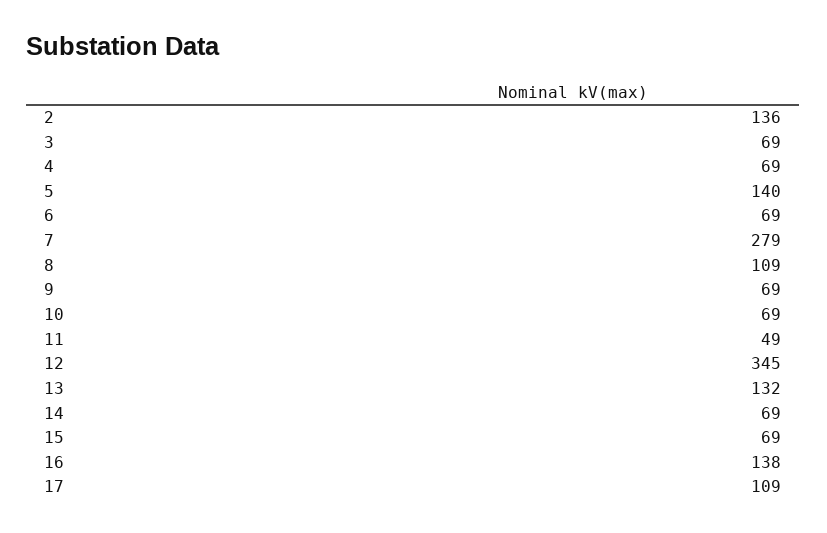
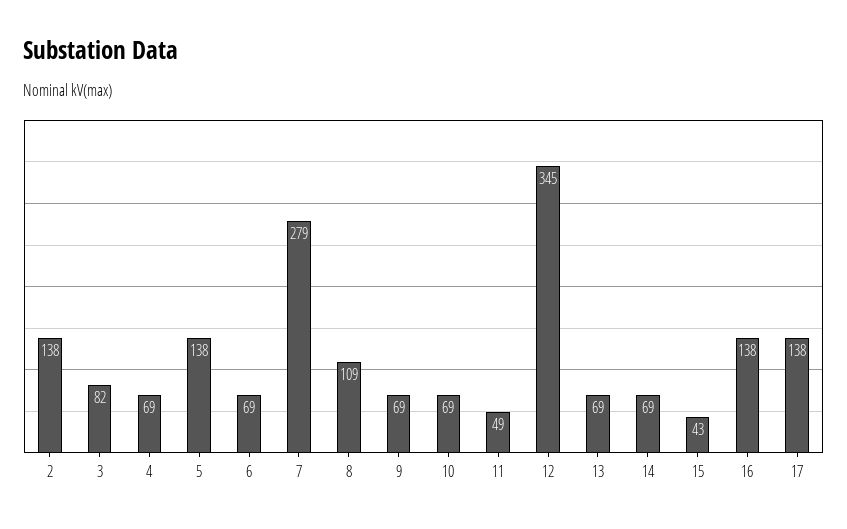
2: 136 -> 138
3: 69 -> 82
5: 140 -> 138
13: 132 -> 69
15: 69 -> 43
17: 109 -> 138

